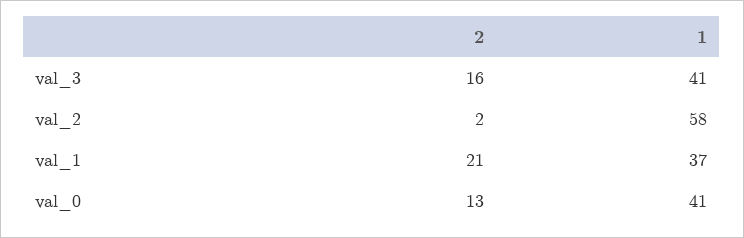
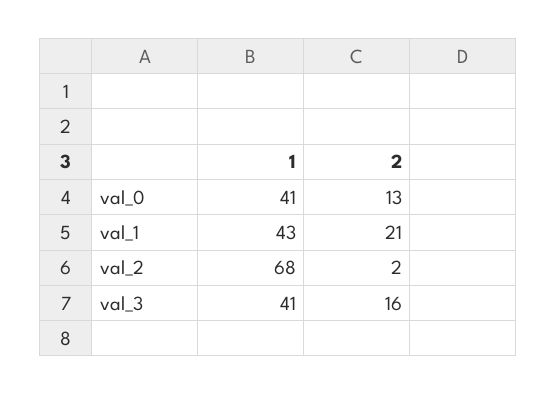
1, val_2: 58 -> 68
1, val_1: 37 -> 43

